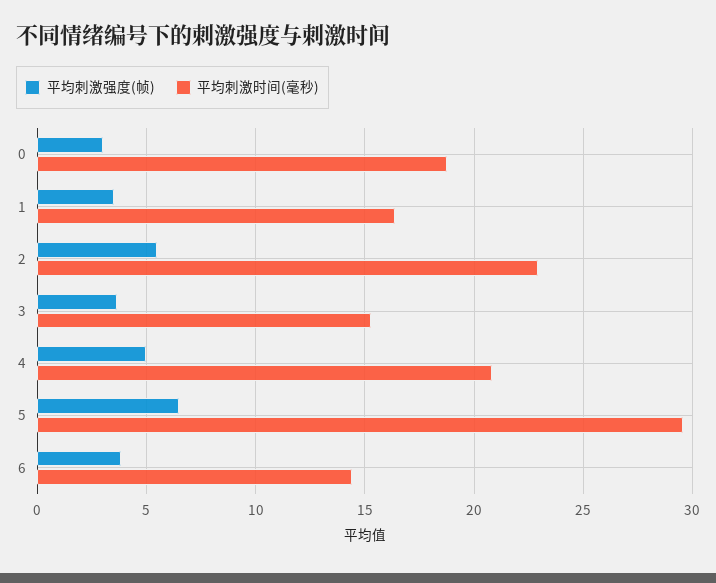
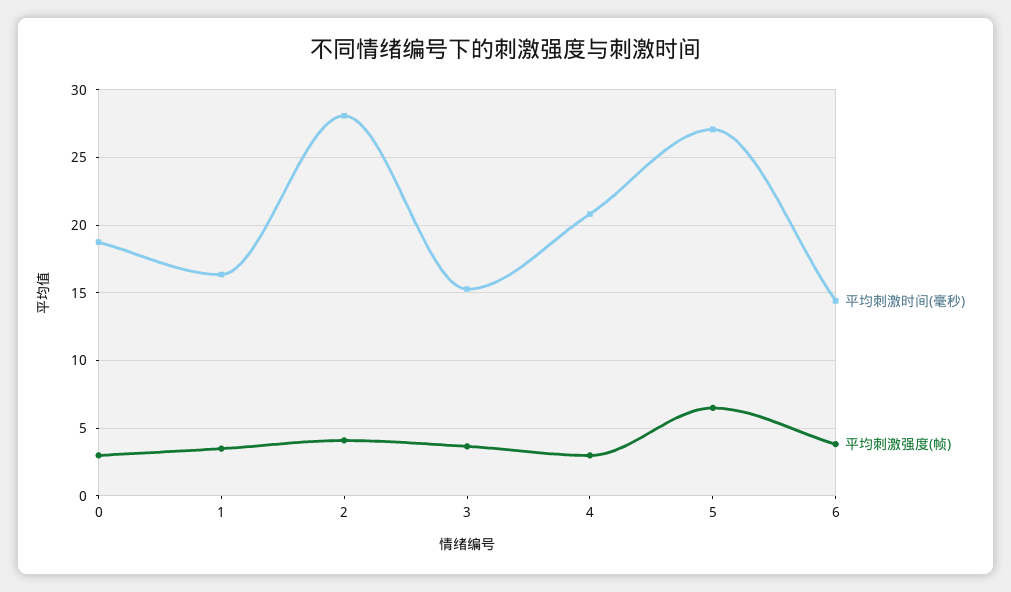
平均刺激强度(帧), 2: 5.5 -> 4
平均刺激时间(毫秒), 2: 23 -> 28
平均刺激强度(帧), 4: 5 -> 3
平均刺激时间(毫秒), 5: 29.5 -> 27

